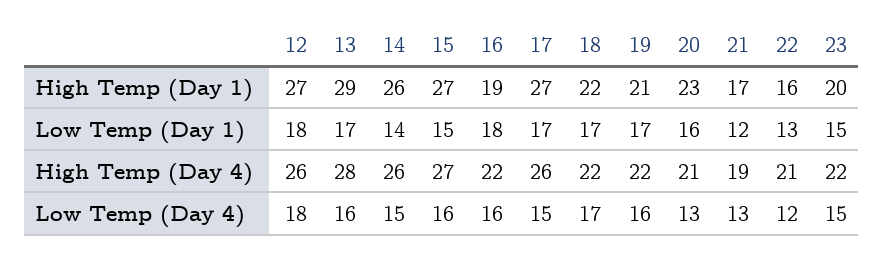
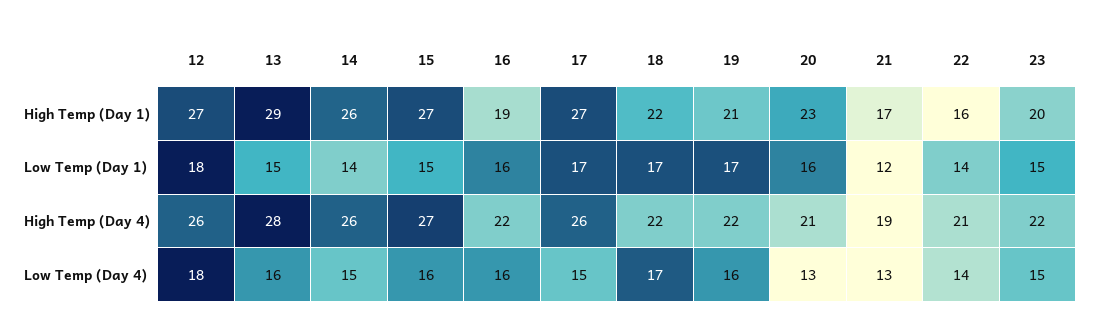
13, Low Temp (Day 1): 17 -> 15
16, Low Temp (Day 1): 18 -> 16
22, Low Temp (Day 1): 13 -> 14
22, Low Temp (Day 4): 12 -> 14

